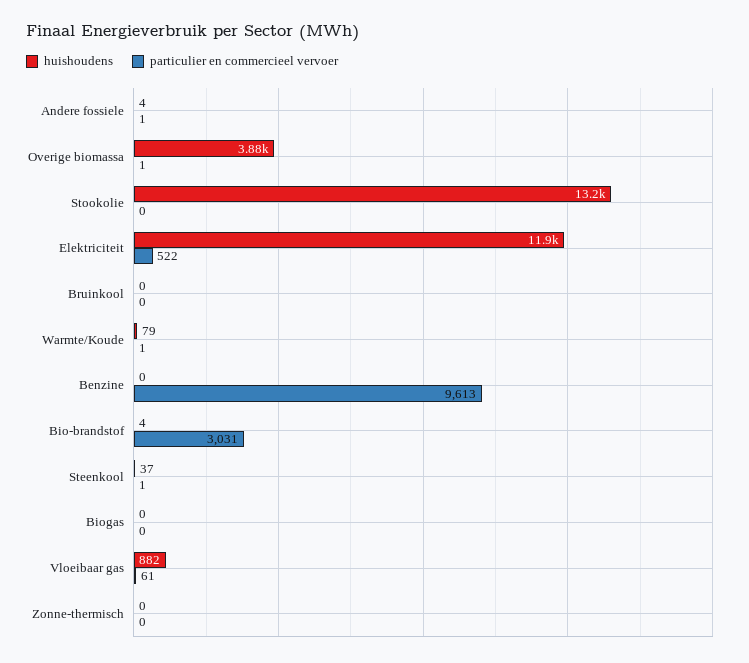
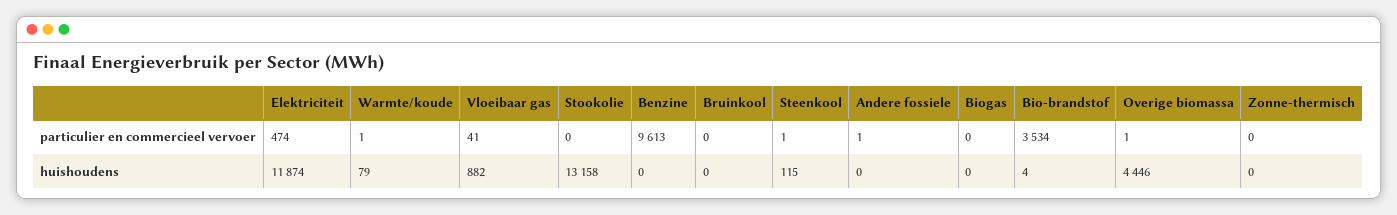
huishoudens, Andere fossiele: 4 -> 0
huishoudens, Overige biomassa: 3880 -> 4446
particulier en commercieel vervoer, Elektriciteit: 522 -> 474
particulier en commercieel vervoer, Bio-brandstof: 3031 -> 3534
huishoudens, Steenkool: 37 -> 115
particulier en commercieel vervoer, Vloeibaar gas: 61 -> 41

